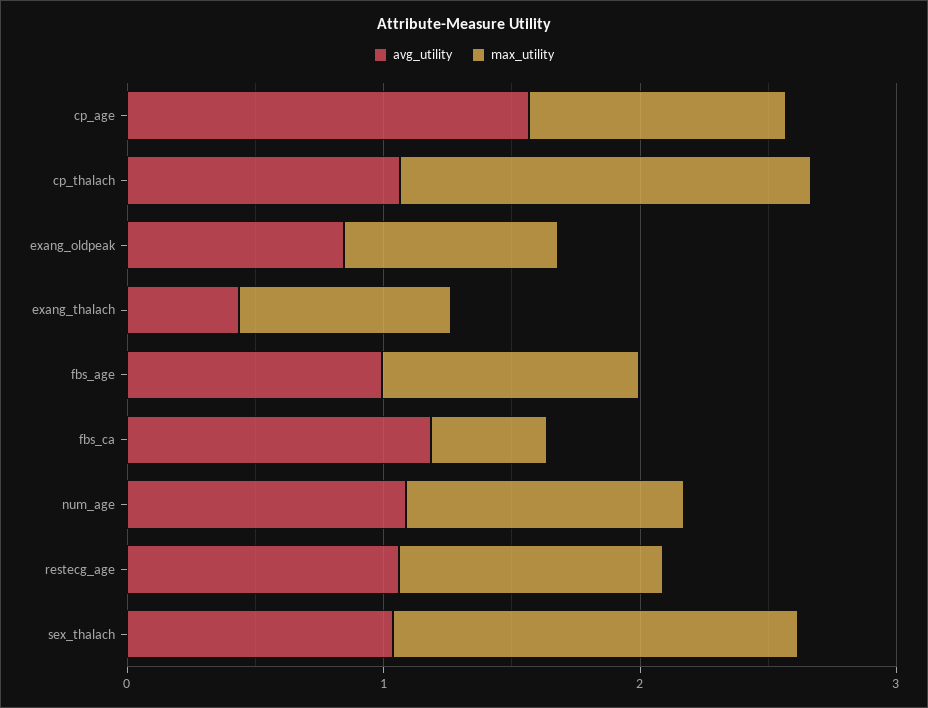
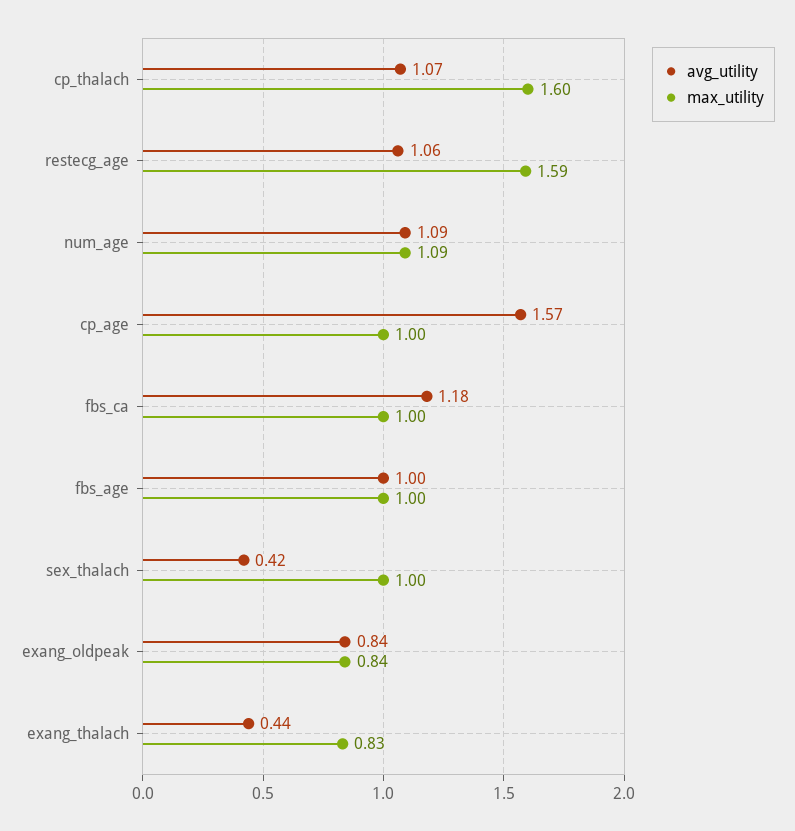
max_utility, fbs_ca: 0.4 -> 1
max_utility, restecg_age: 1 -> 1.59
avg_utility, sex_thalach: 1 -> 0.42
max_utility, sex_thalach: 1.6 -> 1

